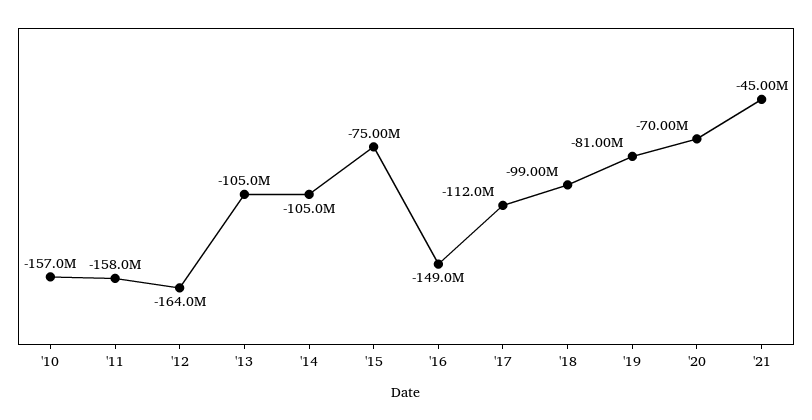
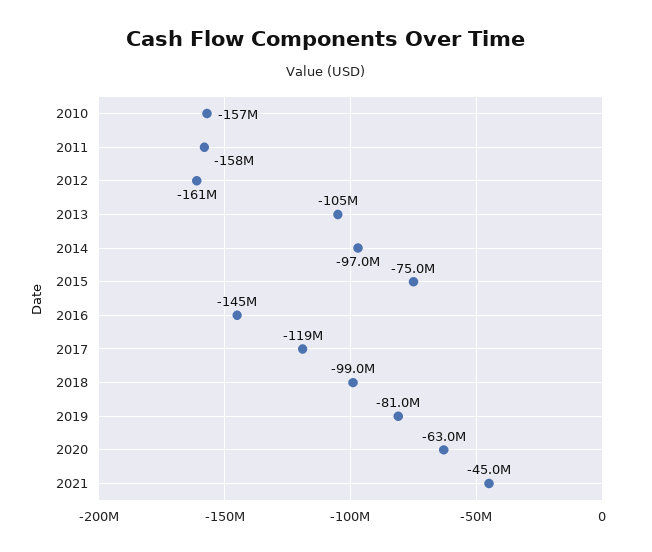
'12: -164000000 -> -161000000
'14: -105000000 -> -97000000
'16: -149000000 -> -145000000
'17: -112000000 -> -119000000
'20: -70000000 -> -63000000

